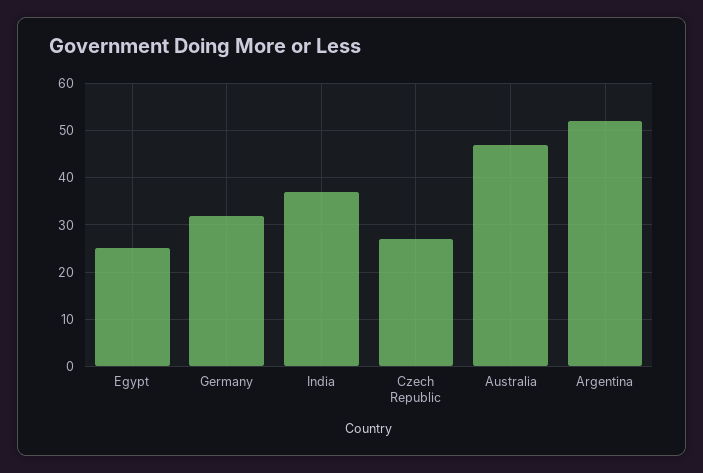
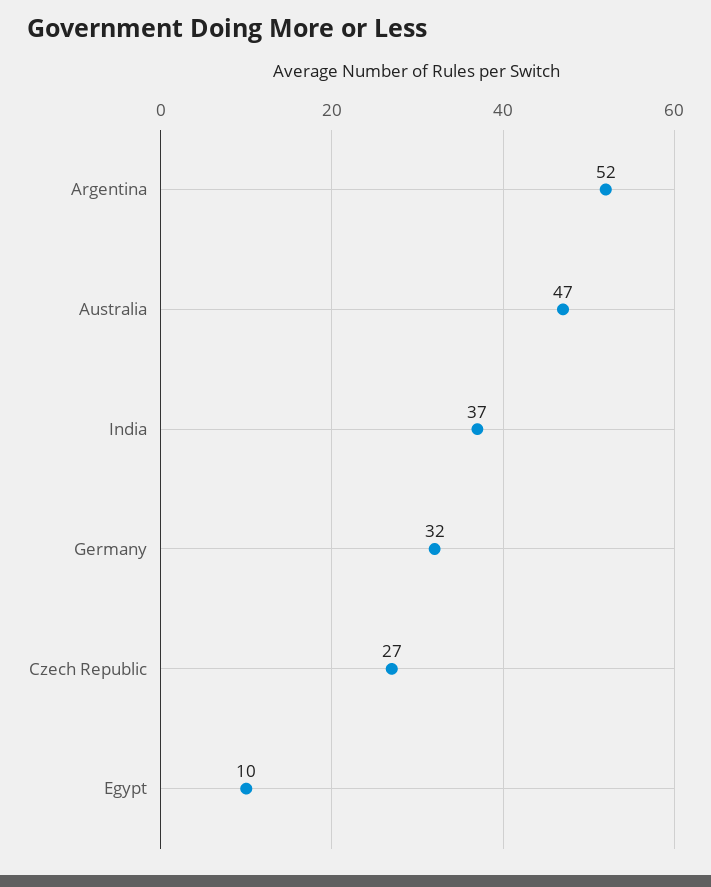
Egypt: 25 -> 10

